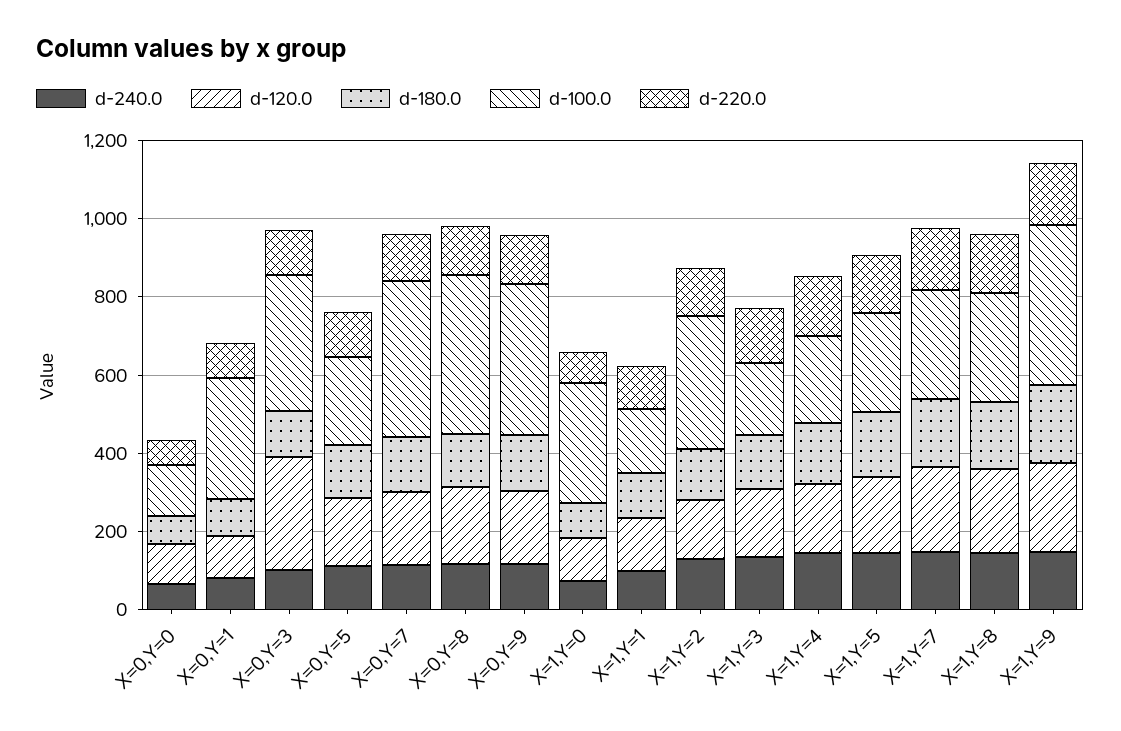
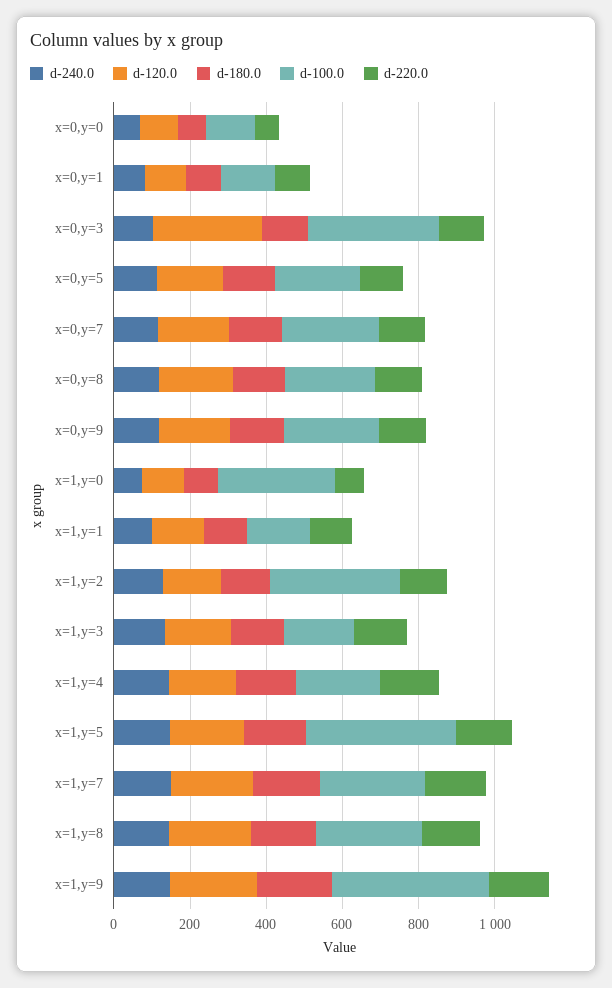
d-100.0, X=0,Y=1: 300 -> 150
d-100.0, X=0,Y=7: 400 -> 250
d-100.0, X=0,Y=8: 400 -> 250
d-100.0, X=0,Y=9: 400 -> 250
d-100.0, X=1,Y=5: 250 -> 400

